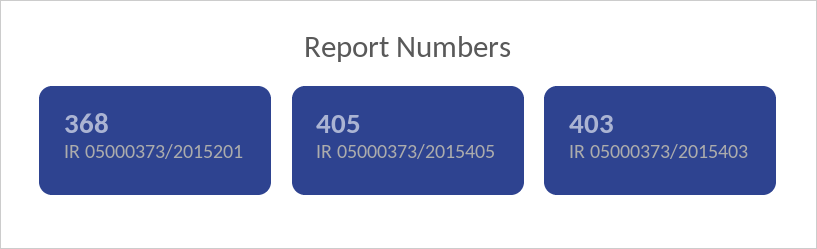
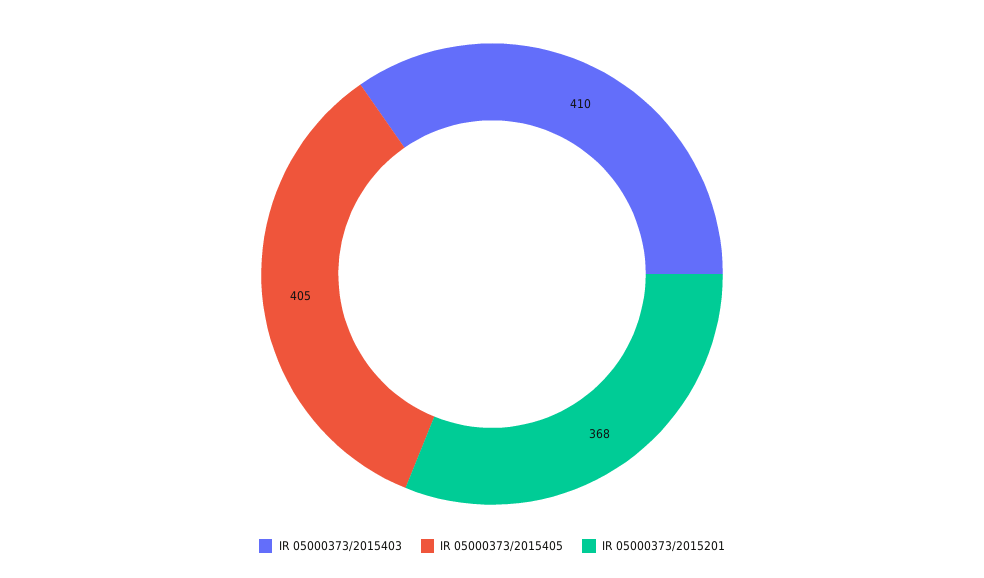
IR 05000373/2015403: 403 -> 410

